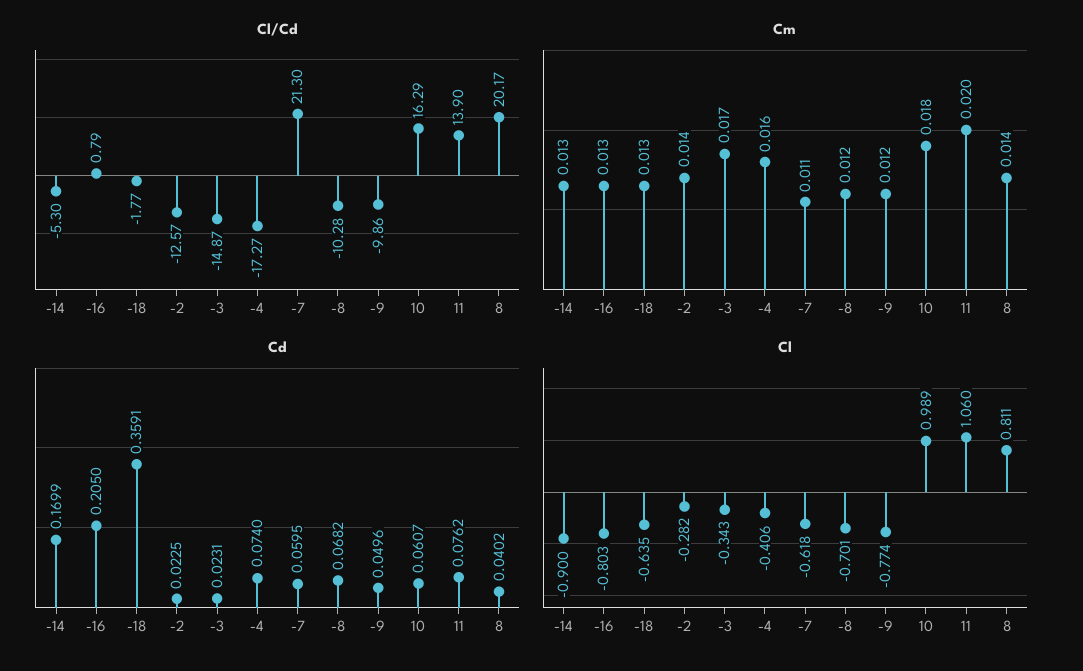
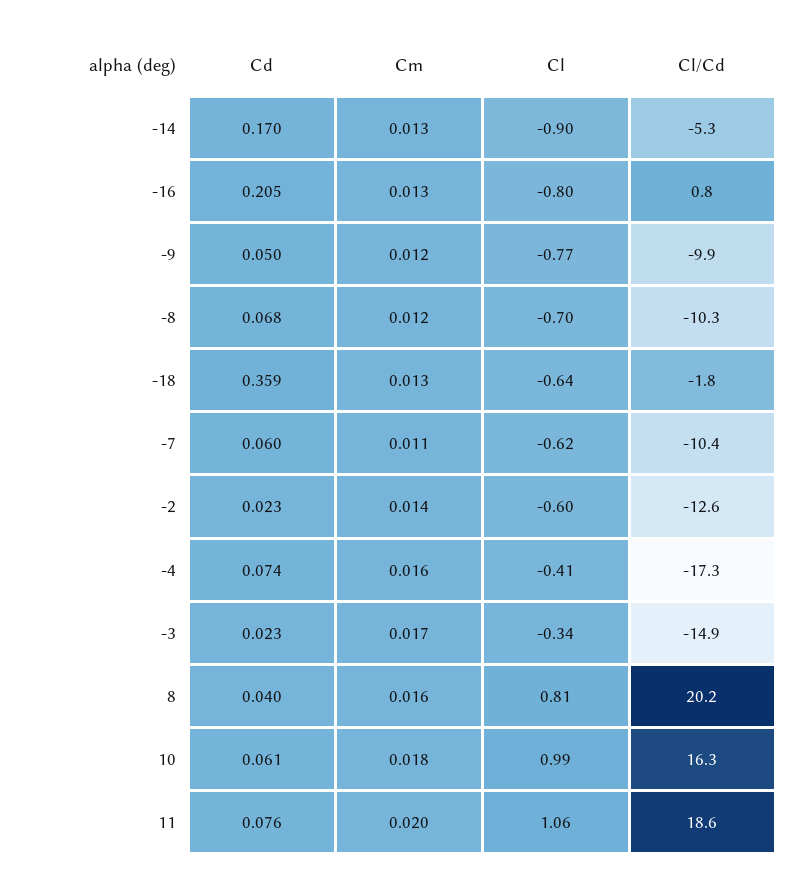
Cl/Cd, -7: 21.3 -> -10.4
Cl/Cd, 11: 13.9 -> 18.6
Cm, 8: 0.014 -> 0.016
Cl, -2: -0.282 -> -0.6

